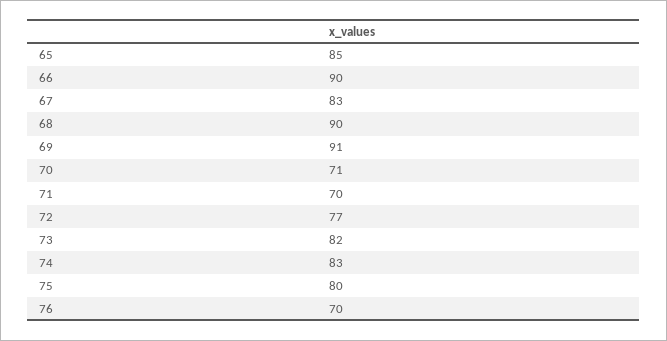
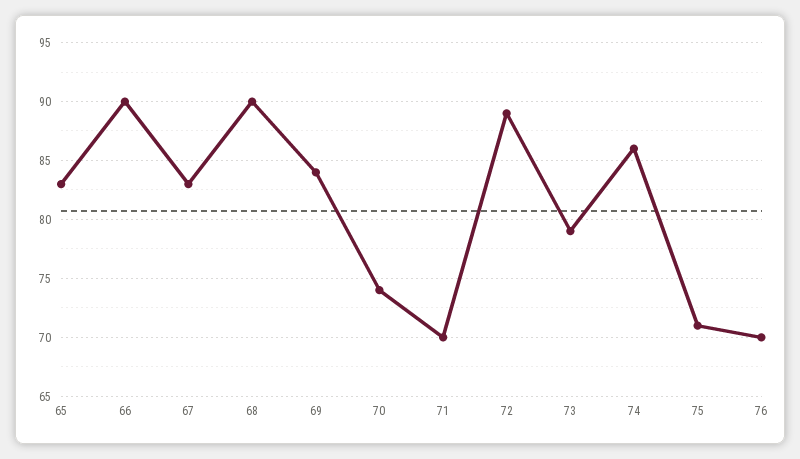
65: 85 -> 83
69: 91 -> 84
70: 71 -> 74
72: 77 -> 89
73: 82 -> 79
74: 83 -> 86
75: 80 -> 71

